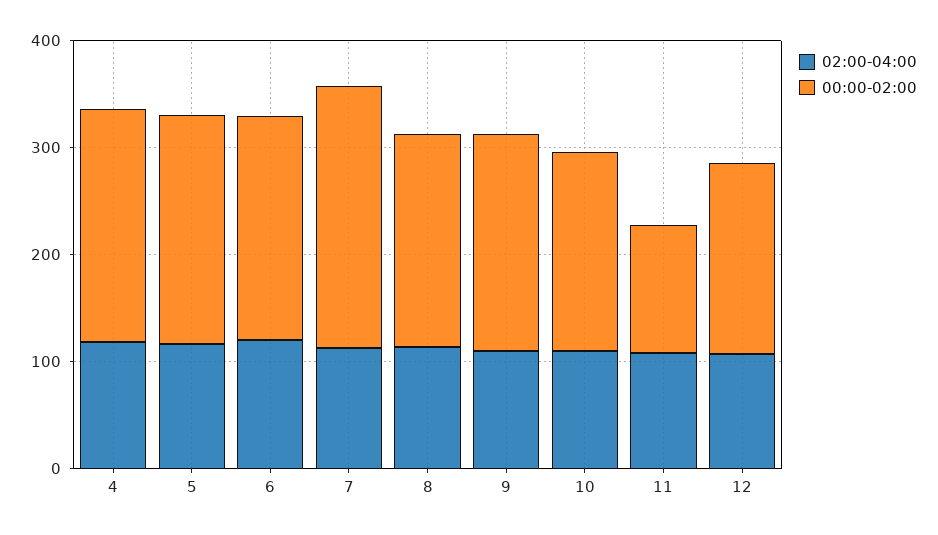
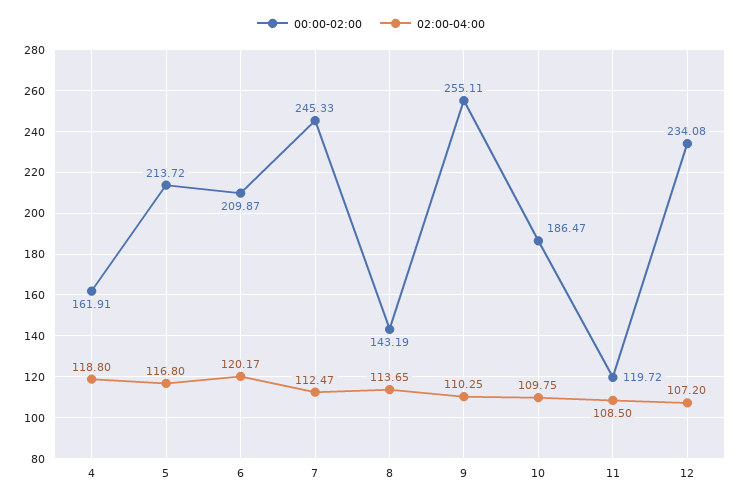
00:00-02:00, 4: 220 -> 161.91
00:00-02:00, 8: 200 -> 143.19
00:00-02:00, 9: 200 -> 255.11
00:00-02:00, 12: 180 -> 234.08

